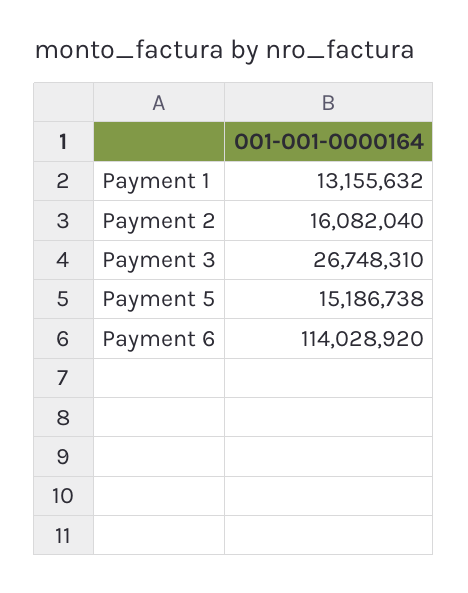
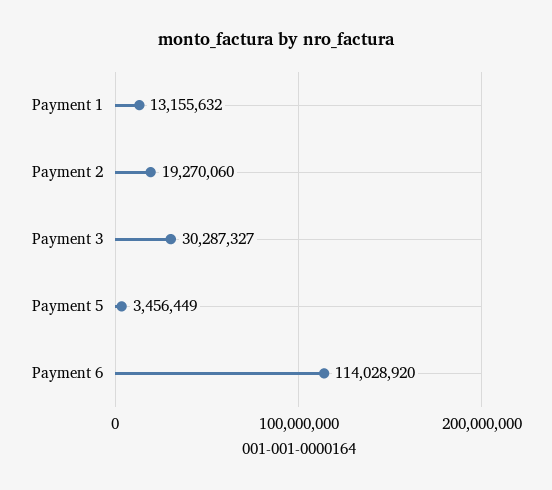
Payment 2: 16082040 -> 19270060
Payment 3: 26748310 -> 30287327
Payment 5: 15186738 -> 3456449

